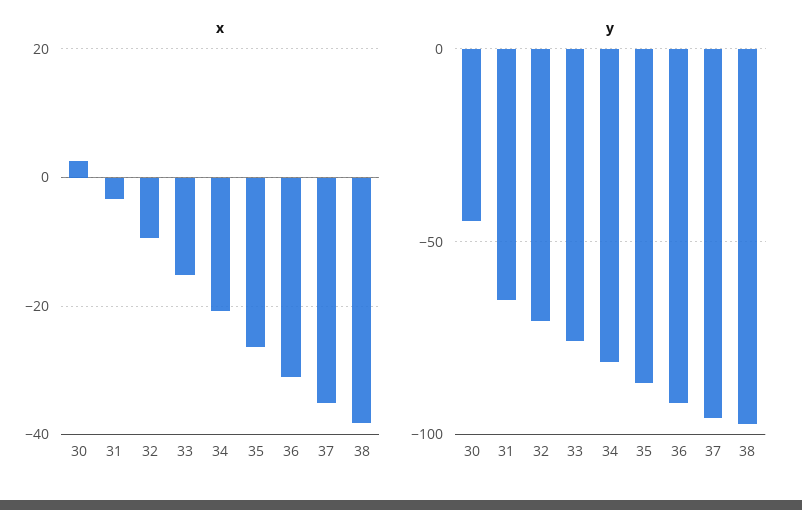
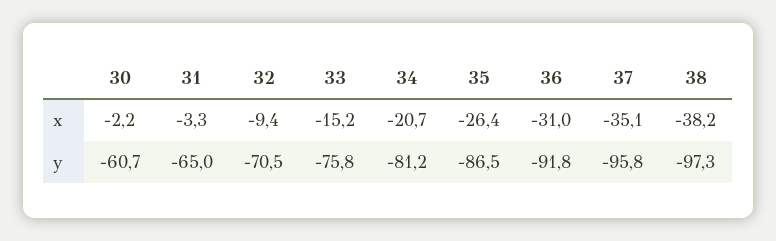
x, 30: 2 -> -2.2
y, 30: -45 -> -60.7

